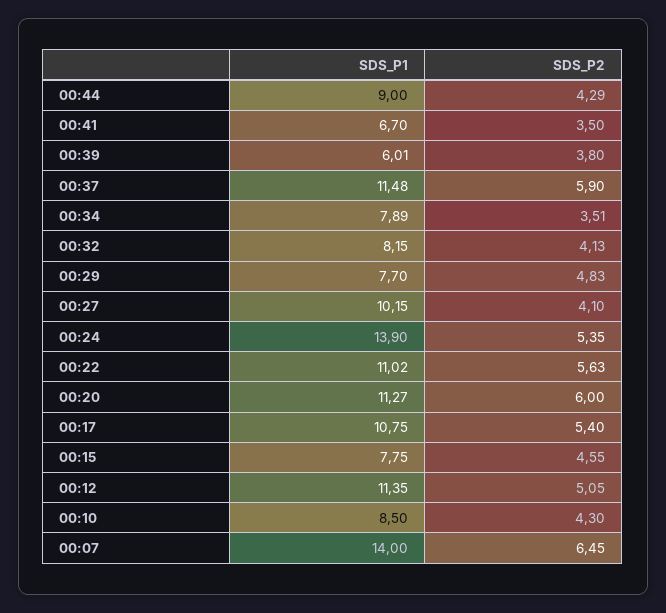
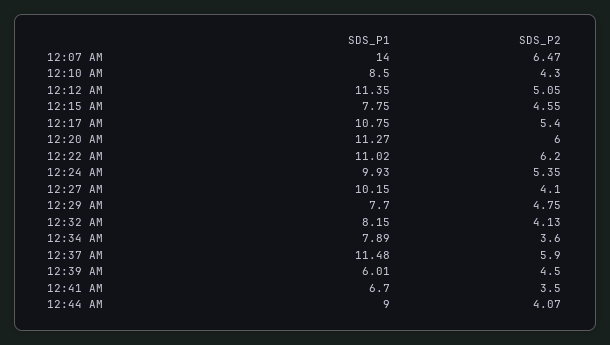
SDS_P2, 00:44: 4.29 -> 4.07
SDS_P2, 00:39: 3.8 -> 4.5
SDS_P2, 00:34: 3.51 -> 3.6
SDS_P2, 00:29: 4.83 -> 4.75
SDS_P1, 00:24: 13.9 -> 9.93
SDS_P2, 00:22: 5.63 -> 6.2
SDS_P2, 00:07: 6.45 -> 6.47

